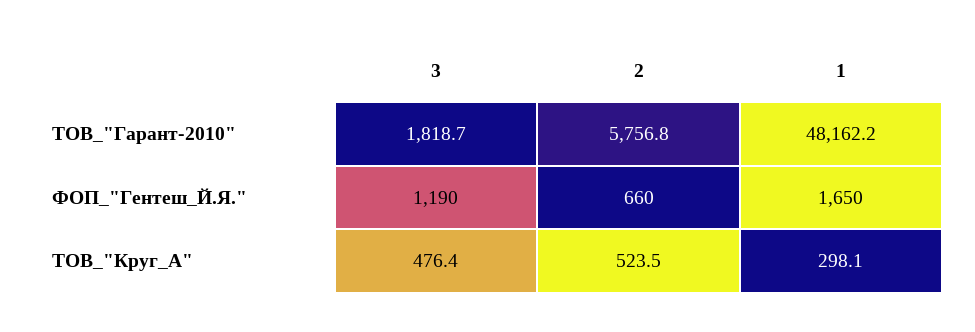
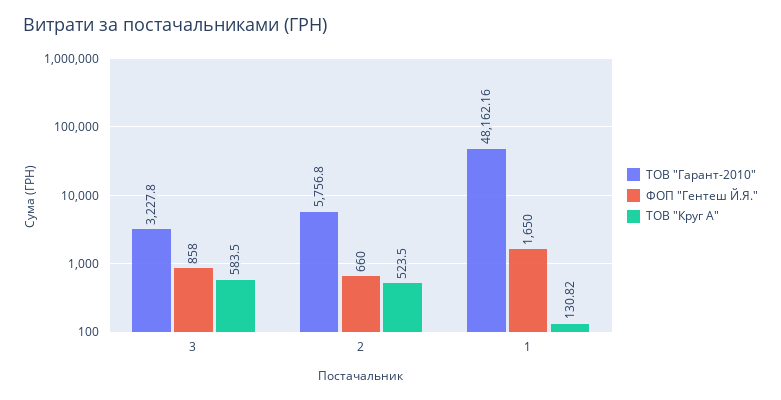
ТОВ_"Гарант-2010", 3: 1818.7 -> 3227.8
ФОП_"Гентеш_Й.Я.", 3: 1190 -> 858
ТОВ_"Круг_А", 3: 476.4 -> 583.5
ТОВ_"Круг_А", 1: 298.1 -> 130.82

